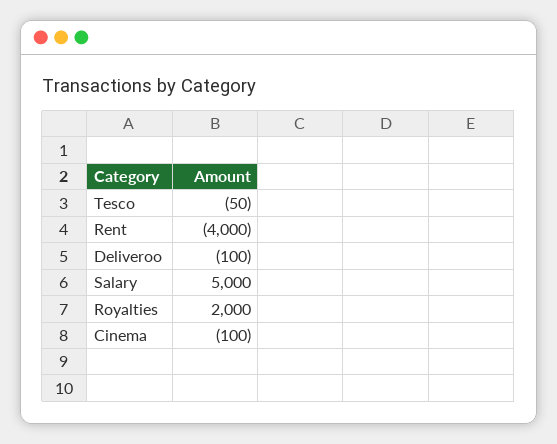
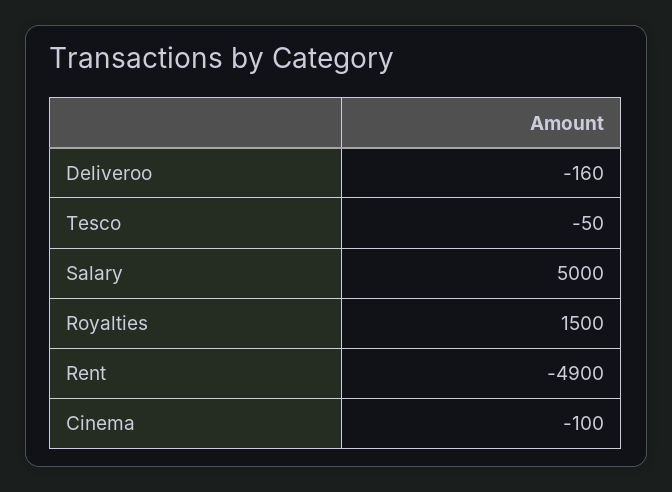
Rent: -4000 -> -4900
Deliveroo: -100 -> -160
Royalties: 2000 -> 1500

